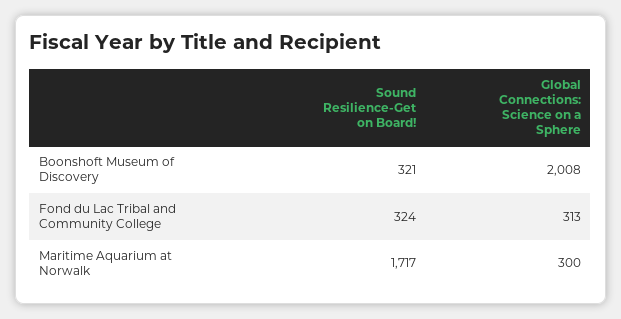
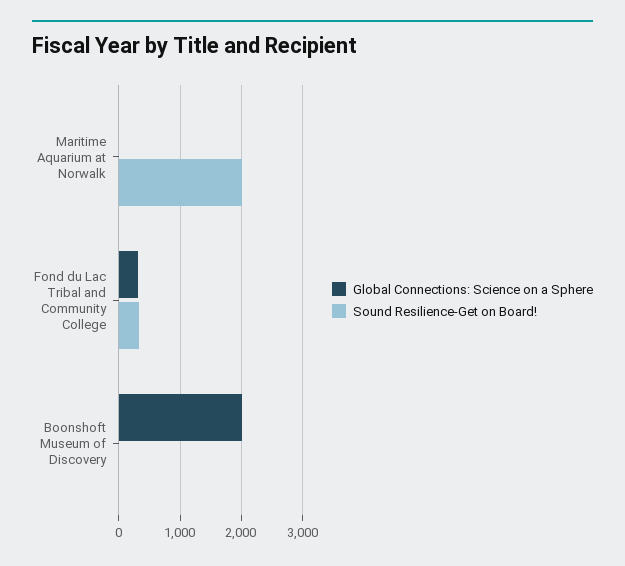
Sound Resilience-Get on Board!, Boonshoft Museum of Discovery: 321 -> 0
Sound Resilience-Get on Board!, Maritime Aquarium at Norwalk: 1717 -> 2000
Global Connections: Science on a Sphere, Maritime Aquarium at Norwalk: 300 -> 0

